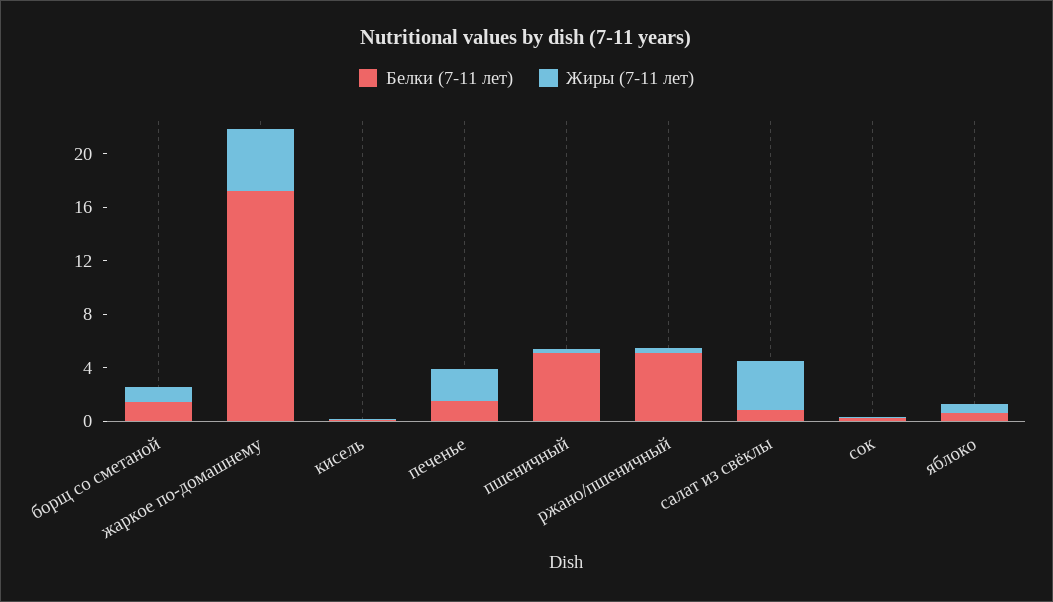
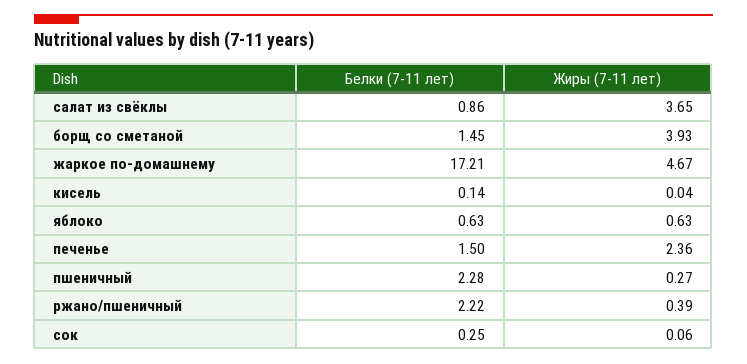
Жиры (7-11 лет), борщ со сметаной: 1 -> 3.93
Белки (7-11 лет), пшеничный: 5 -> 2.28
Белки (7-11 лет), ржано/пшеничный: 5 -> 2.22

